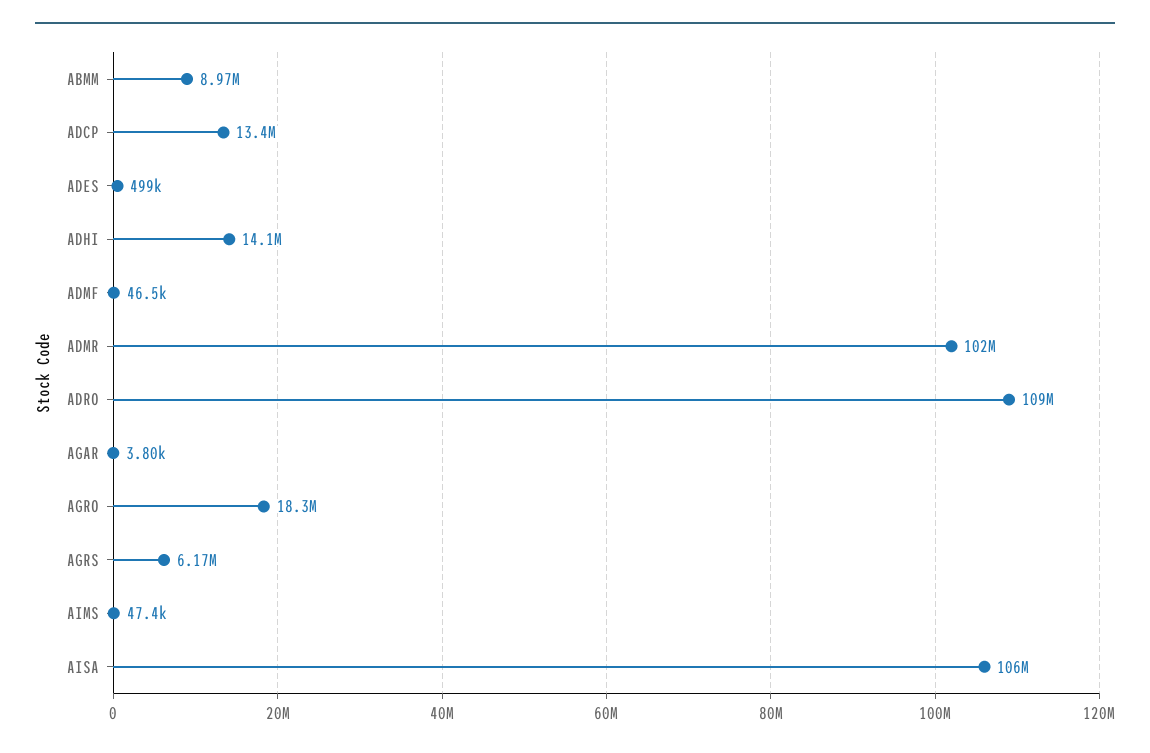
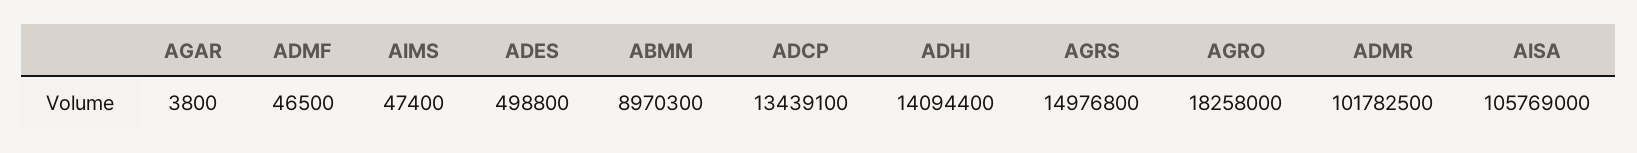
ADRO: 109000000 -> none
AGRS: 6170000 -> 14976800

